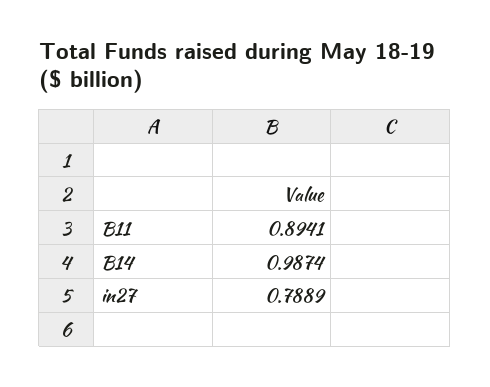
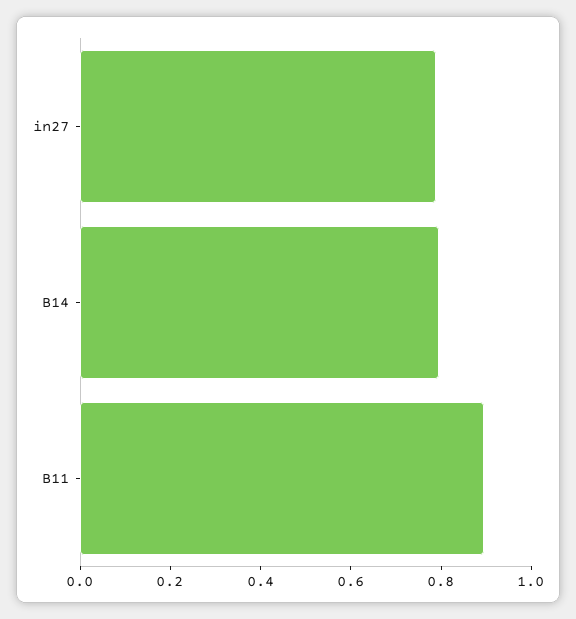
B14: 0.9874 -> 0.8

